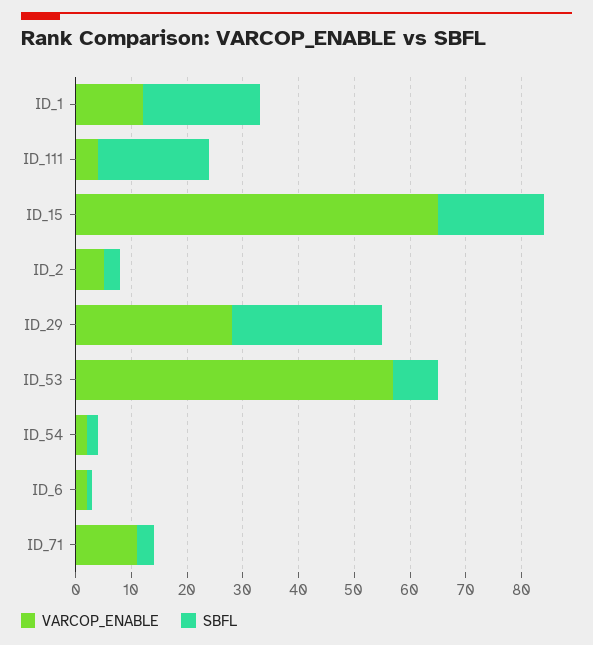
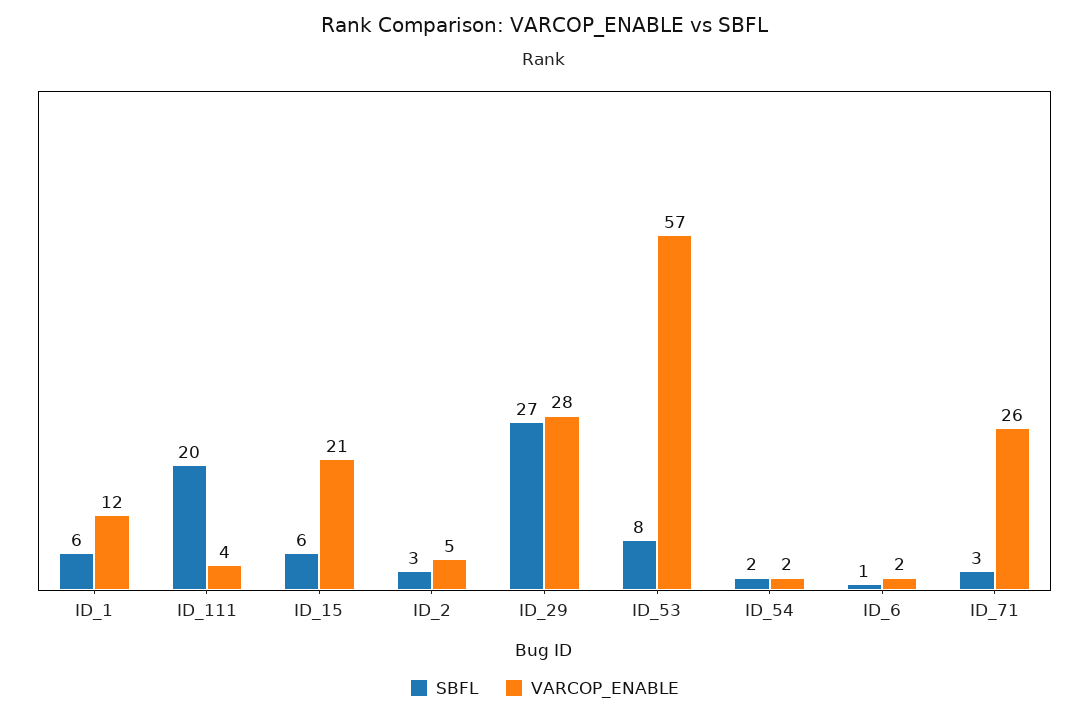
SBFL, ID_1: 20 -> 6
VARCOP_ENABLE, ID_15: 65 -> 21
SBFL, ID_15: 20 -> 6
VARCOP_ENABLE, ID_71: 10 -> 26

